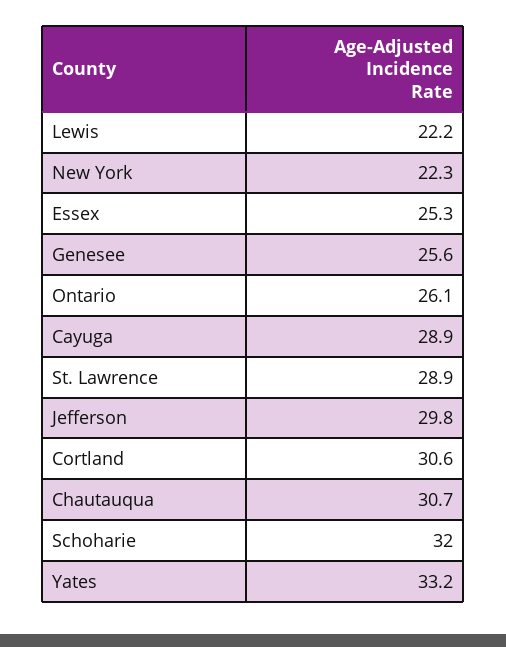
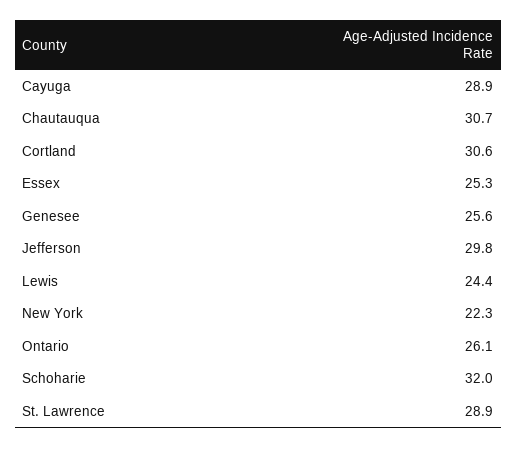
Lewis: 22.2 -> 24.4
Yates: 33.2 -> none

